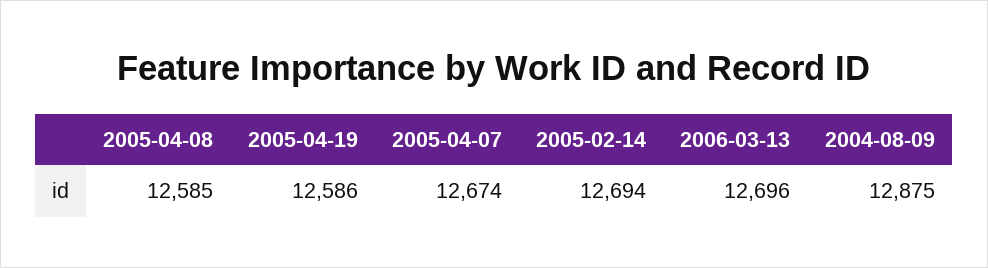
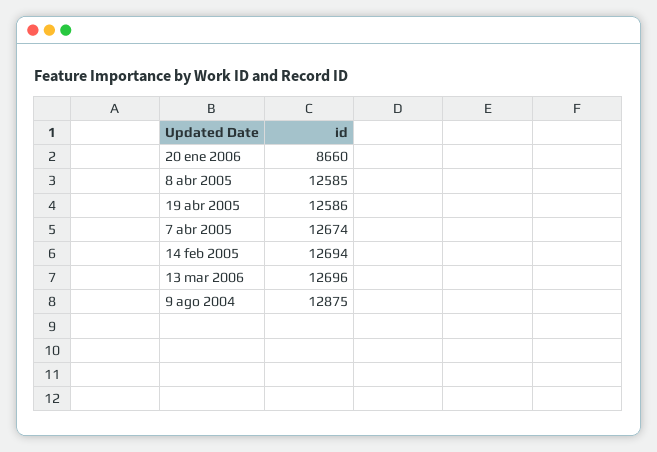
20 ene 2006: none -> 8660

